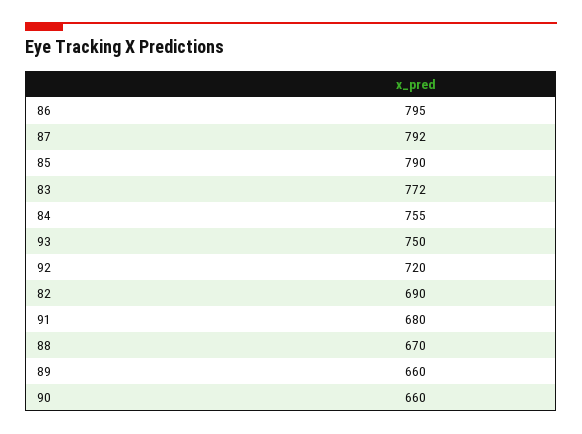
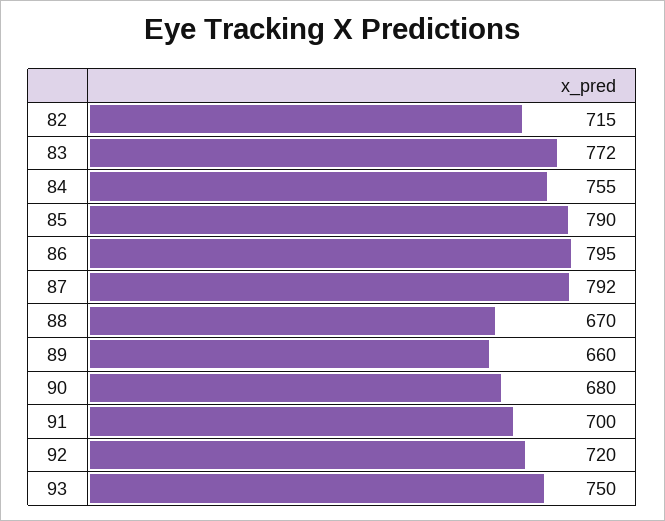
82: 690 -> 715
91: 680 -> 700
90: 660 -> 680

